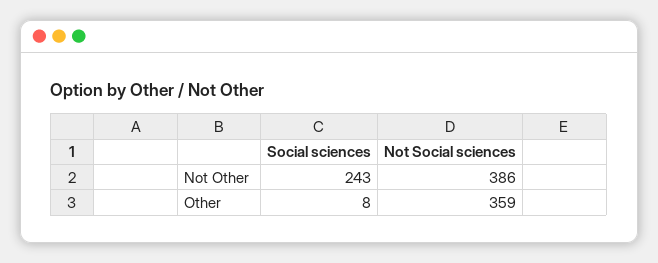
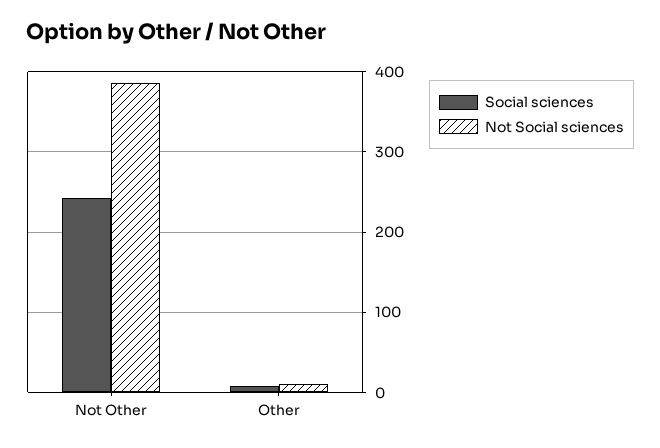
Not Social sciences, Other: 359 -> 10

